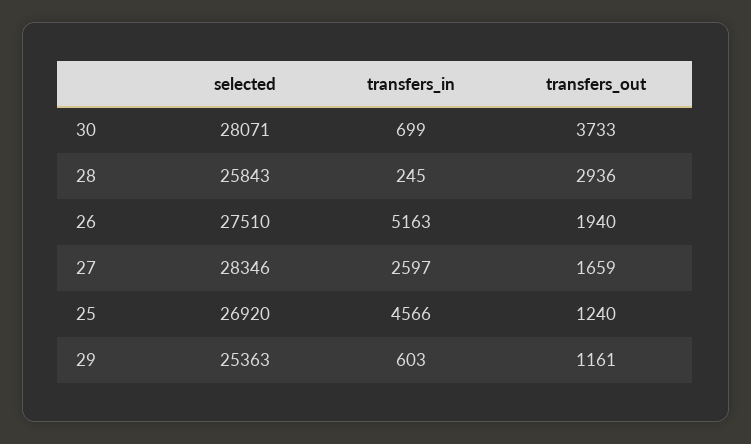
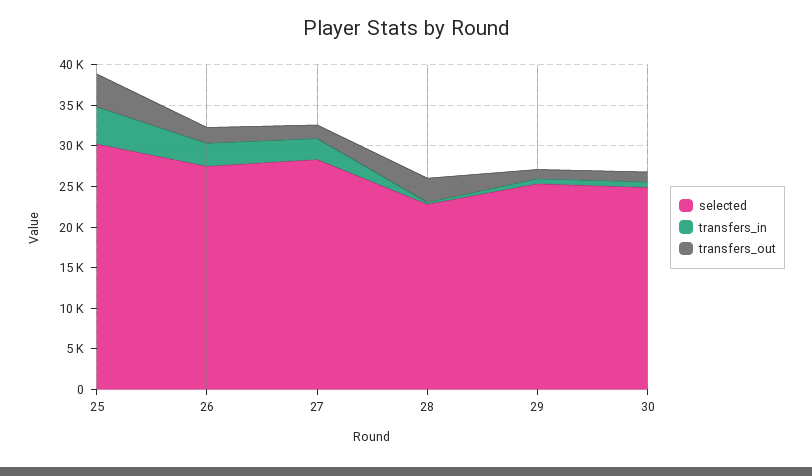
selected, 30: 28071 -> 25000
transfers_out, 30: 3733 -> 1000
selected, 28: 25843 -> 23000
transfers_in, 26: 5163 -> 3000
selected, 25: 26920 -> 30000
transfers_out, 25: 1240 -> 4000

